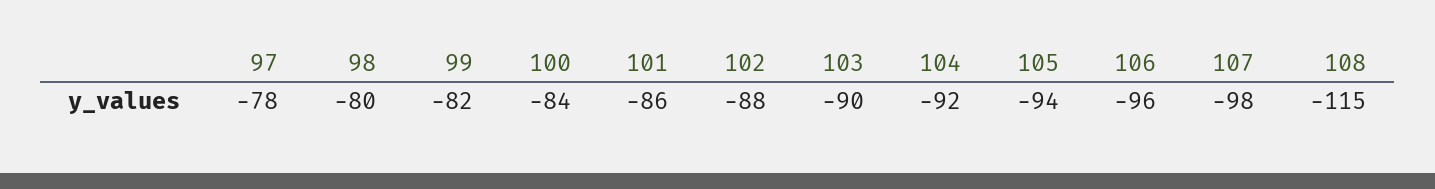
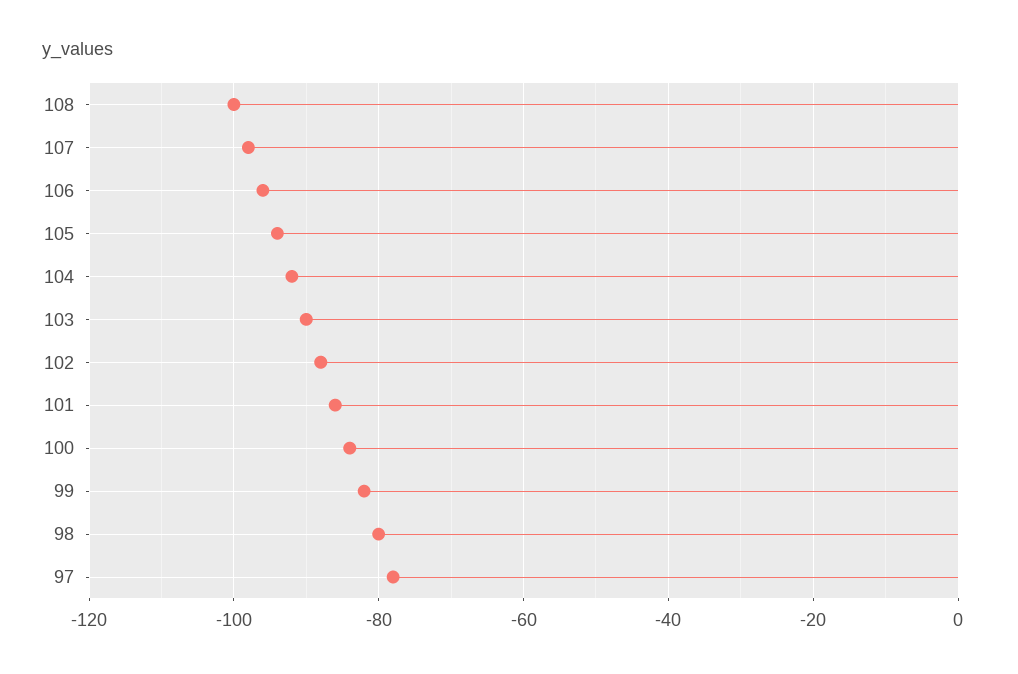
108: -115 -> -100

